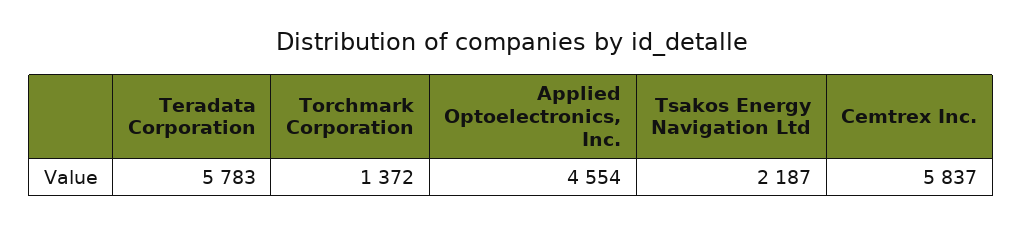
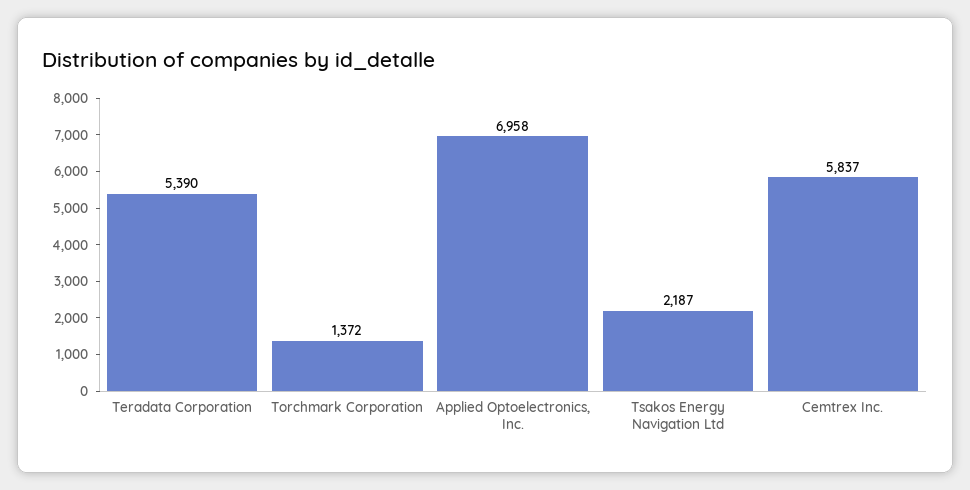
Teradata Corporation: 5783 -> 5390
Applied Optoelectronics, Inc.: 4554 -> 6958

